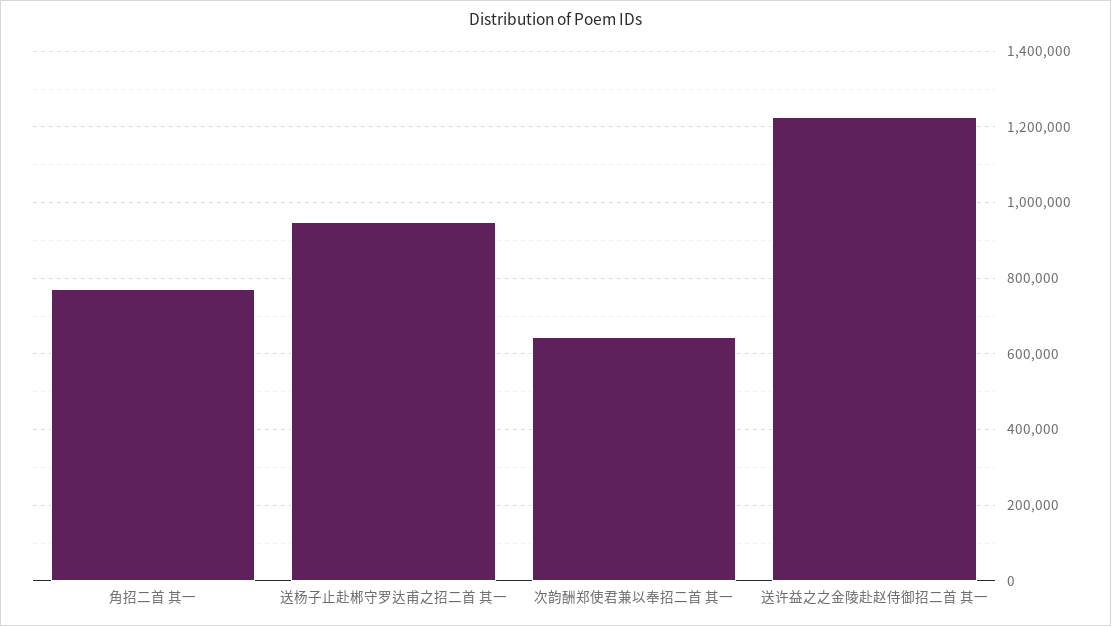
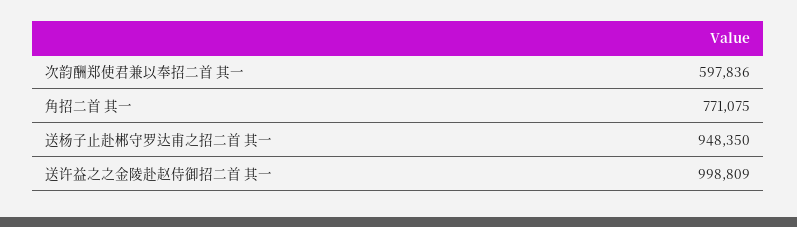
次韵酬郑使君兼以奉招二首 其一: 640000 -> 597836
送许益之之金陵赴赵侍御招二首 其一: 1220000 -> 998809

